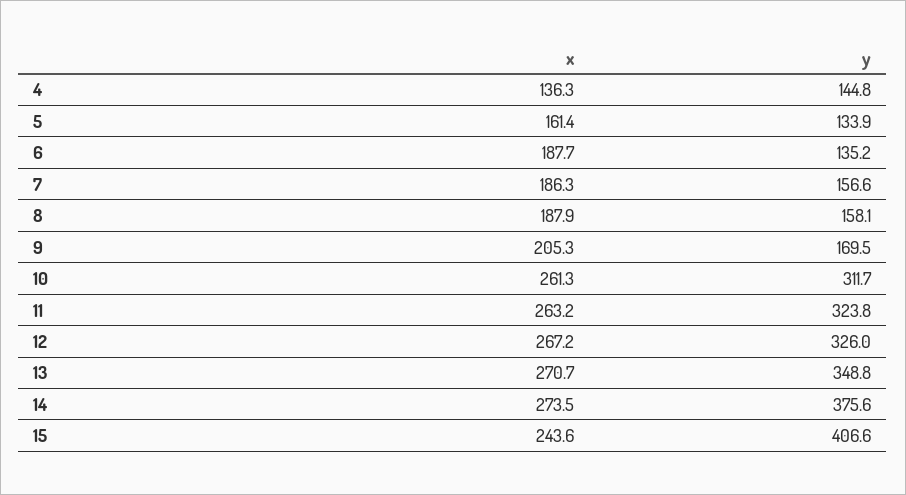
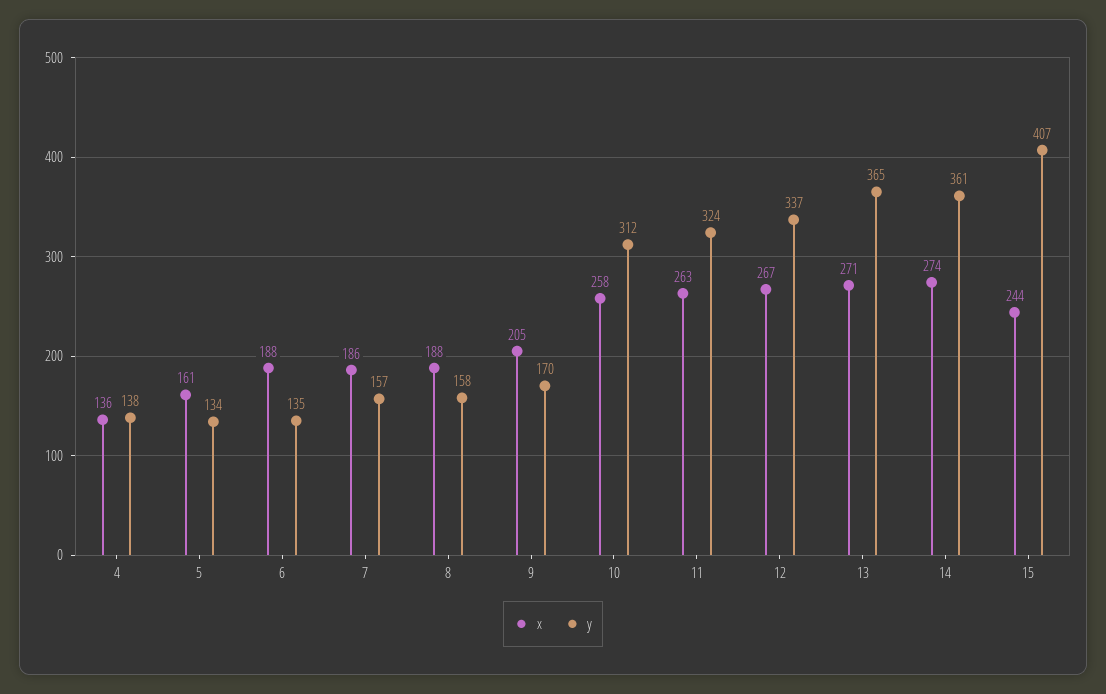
y, 4: 144.8 -> 138
x, 10: 261.3 -> 258
y, 12: 326 -> 337
y, 13: 348.8 -> 365
y, 14: 375.6 -> 361

